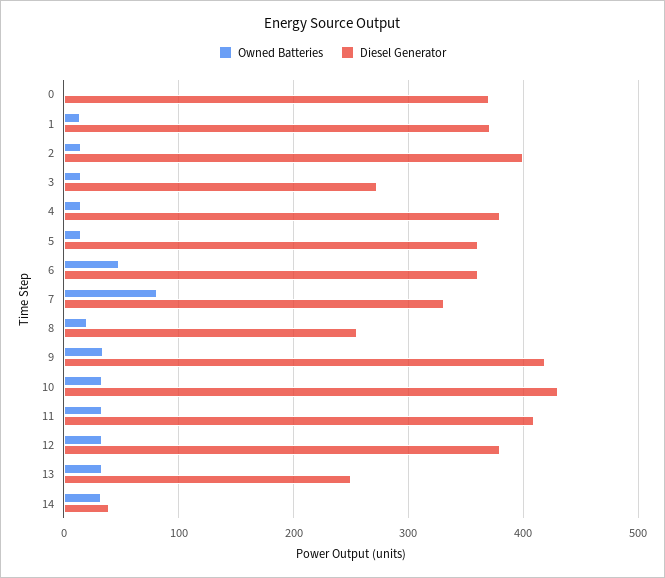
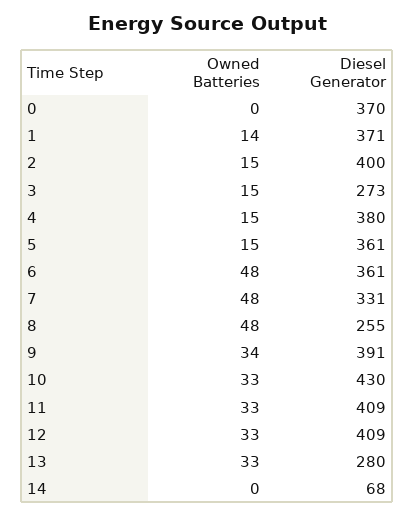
Owned Batteries, 7: 80 -> 48
Owned Batteries, 8: 20 -> 48
Diesel Generator, 9: 420 -> 391
Diesel Generator, 12: 380 -> 409
Diesel Generator, 13: 250 -> 280
Owned Batteries, 14: 30 -> 0
Diesel Generator, 14: 40 -> 68

